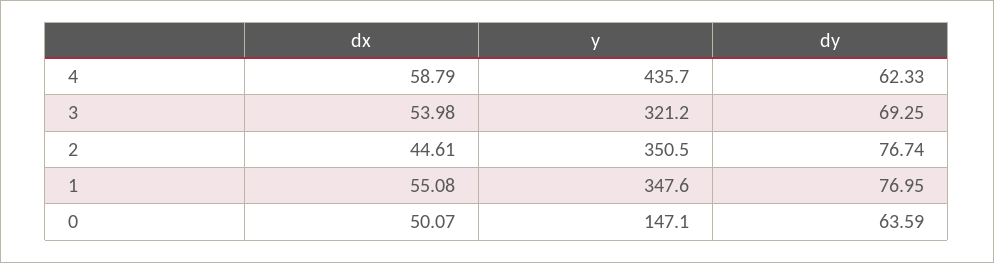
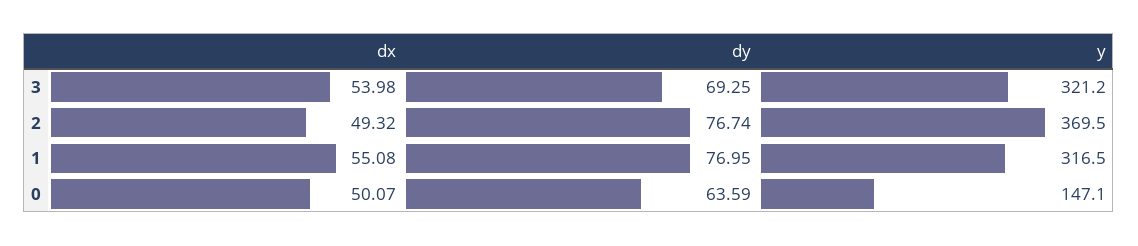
dx, 4: 58.79 -> none
y, 4: 435.7 -> none
dy, 4: 62.33 -> none
dx, 2: 44.61 -> 49.32
y, 2: 350.5 -> 369.5
y, 1: 347.6 -> 316.5

